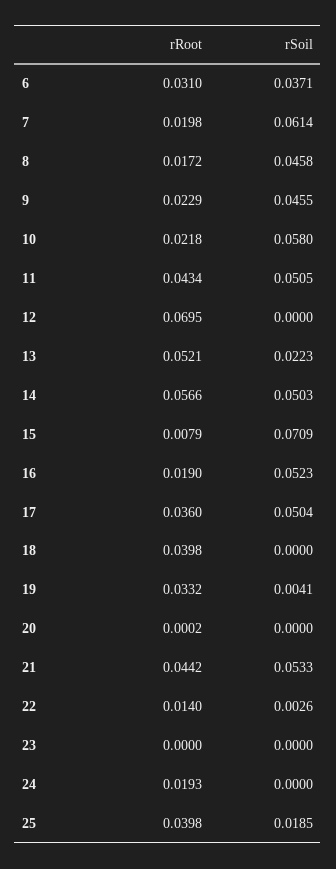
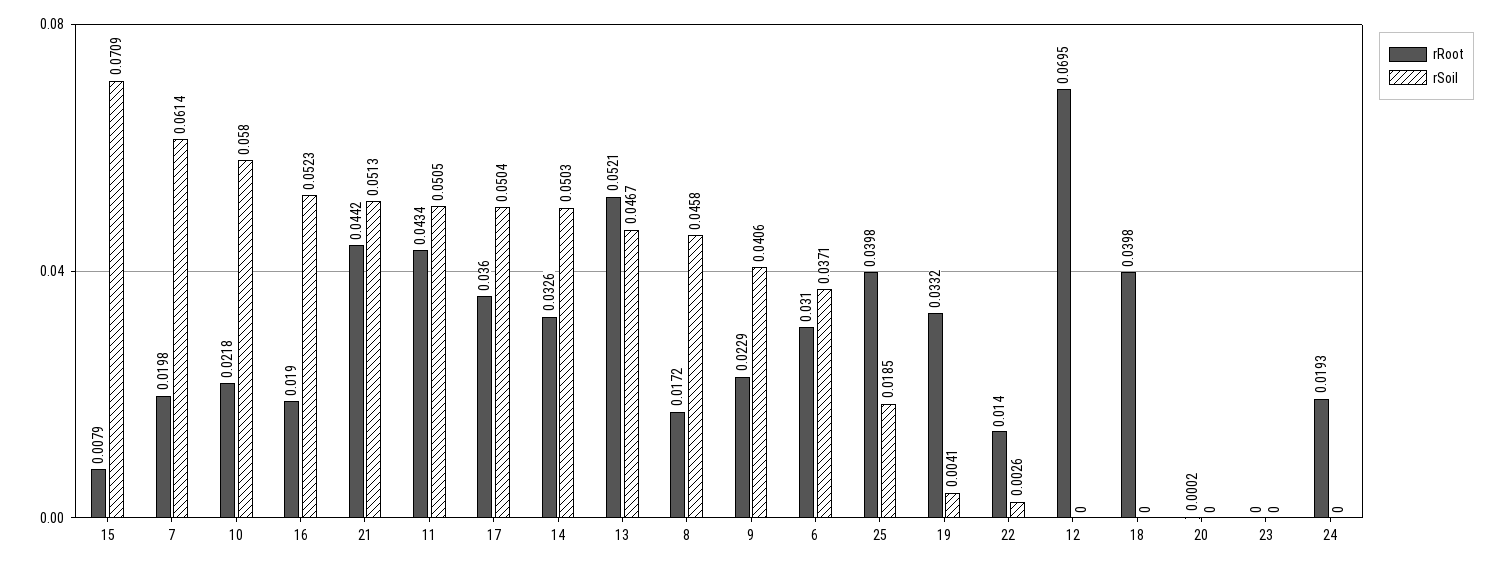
rSoil, 9: 0.0455 -> 0.0406
rSoil, 13: 0.0223 -> 0.0467
rRoot, 14: 0.0566 -> 0.0326
rSoil, 21: 0.0533 -> 0.0513

